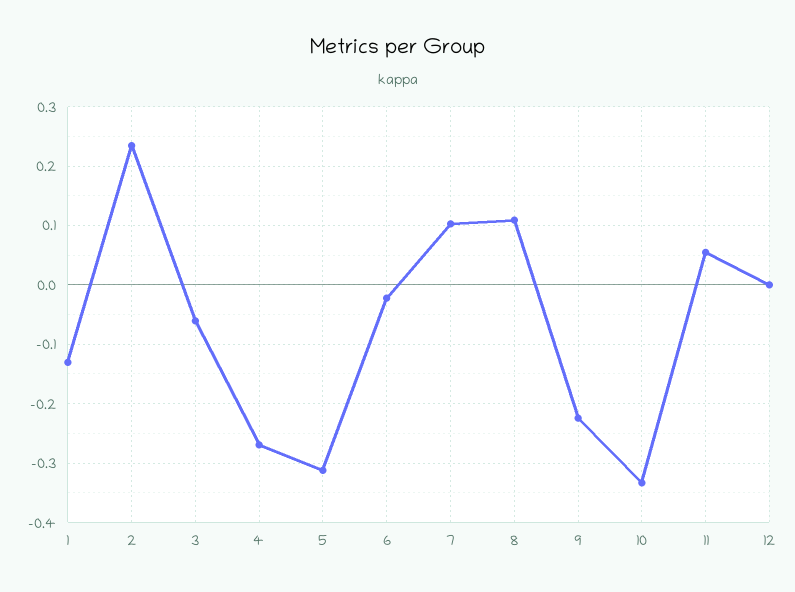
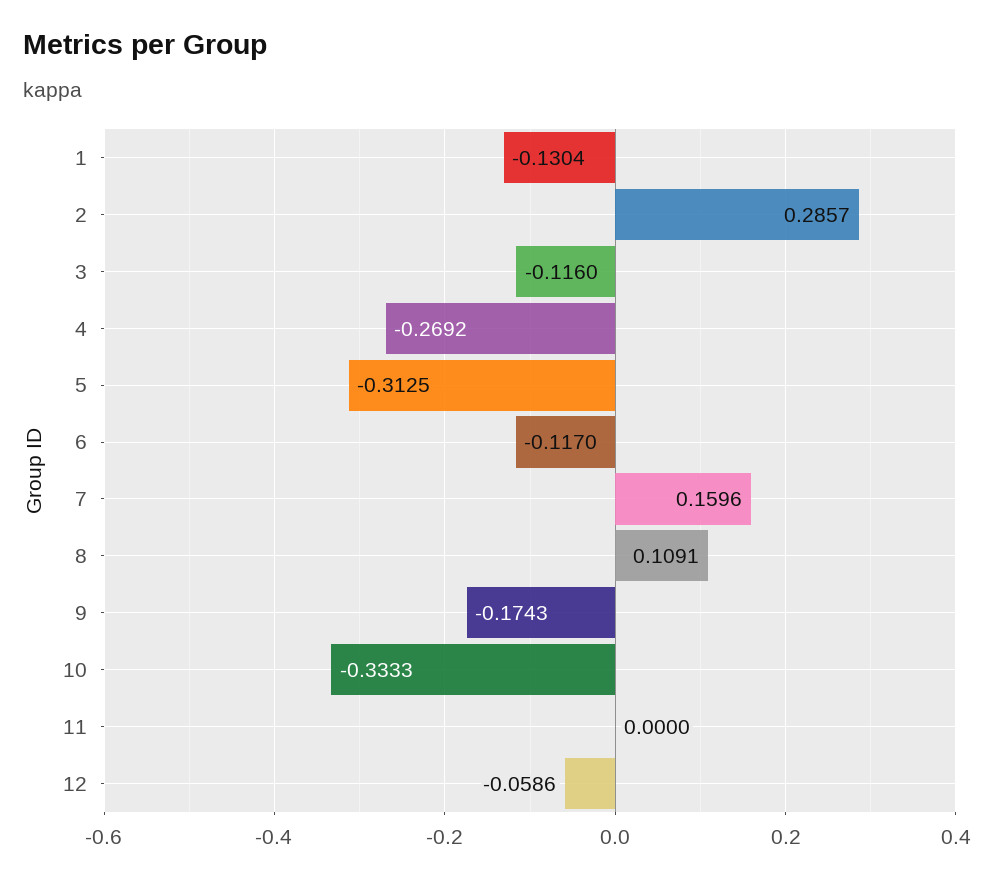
2: 0.24 -> 0.2857
3: -0.06 -> -0.116
6: -0.02 -> -0.117
7: 0.1 -> 0.1596
9: -0.22 -> -0.1743
11: 0.06 -> 0
12: 0 -> -0.0586

